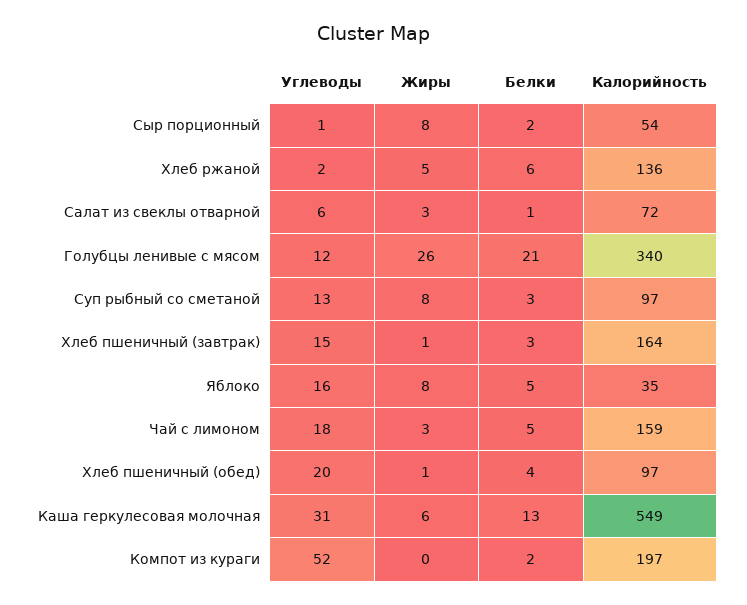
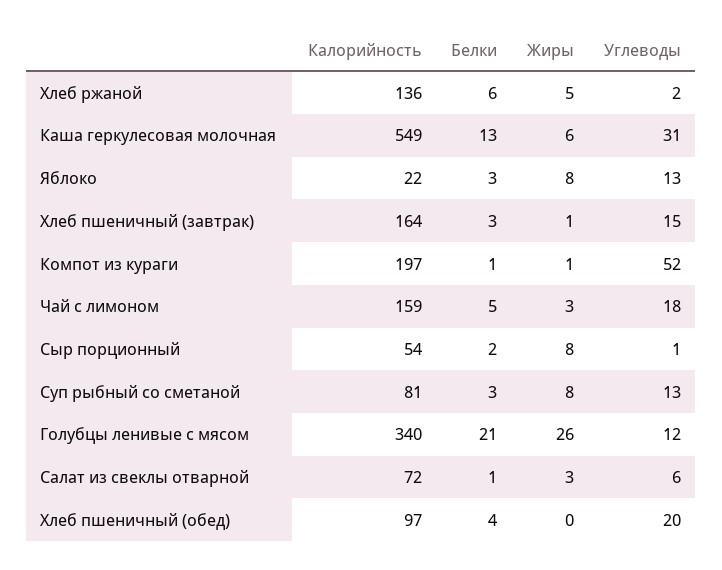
Калорийность, Суп рыбный со сметаной: 97 -> 81
Углеводы, Яблоко: 16 -> 13
Белки, Яблоко: 5 -> 3
Калорийность, Яблоко: 35 -> 22
Жиры, Хлеб пшеничный (обед): 1 -> 0
Жиры, Компот из кураги: 0 -> 1
Белки, Компот из кураги: 2 -> 1

